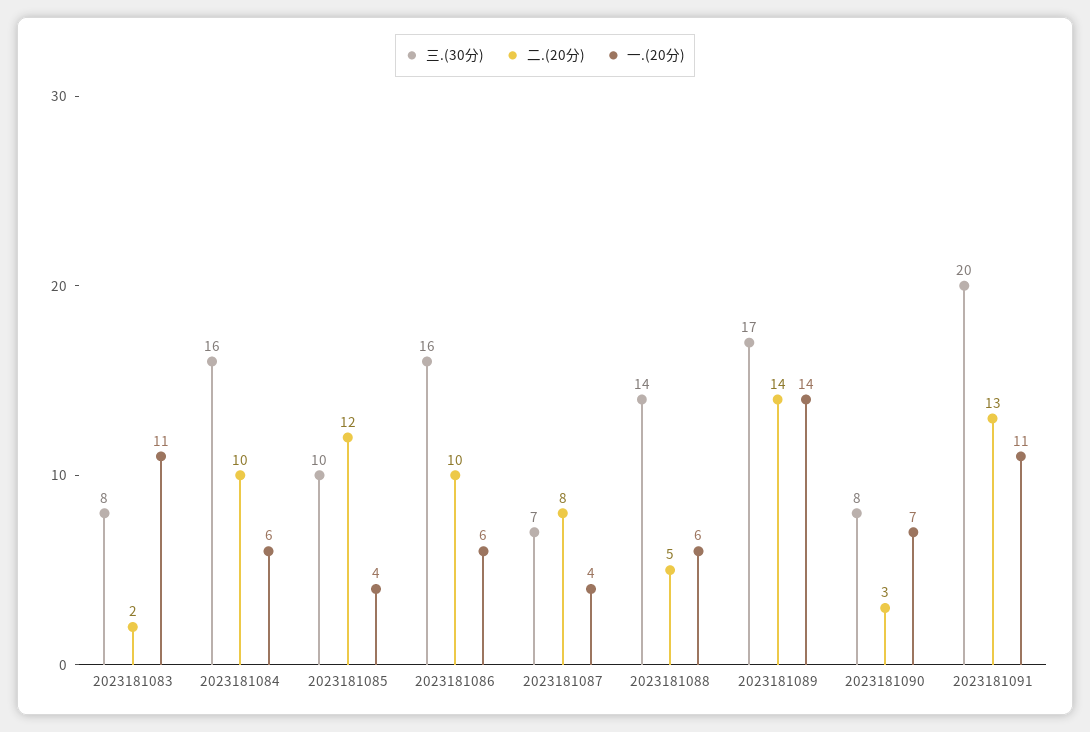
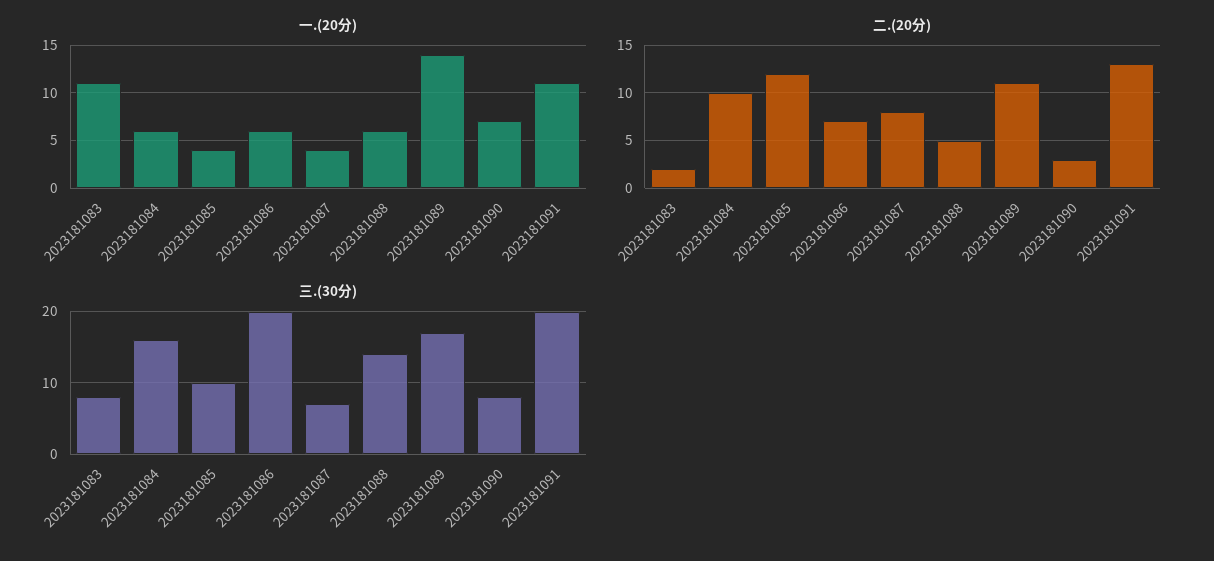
三.(30分), 2023181086: 16 -> 20
二.(20分), 2023181086: 10 -> 7
二.(20分), 2023181089: 14 -> 11

